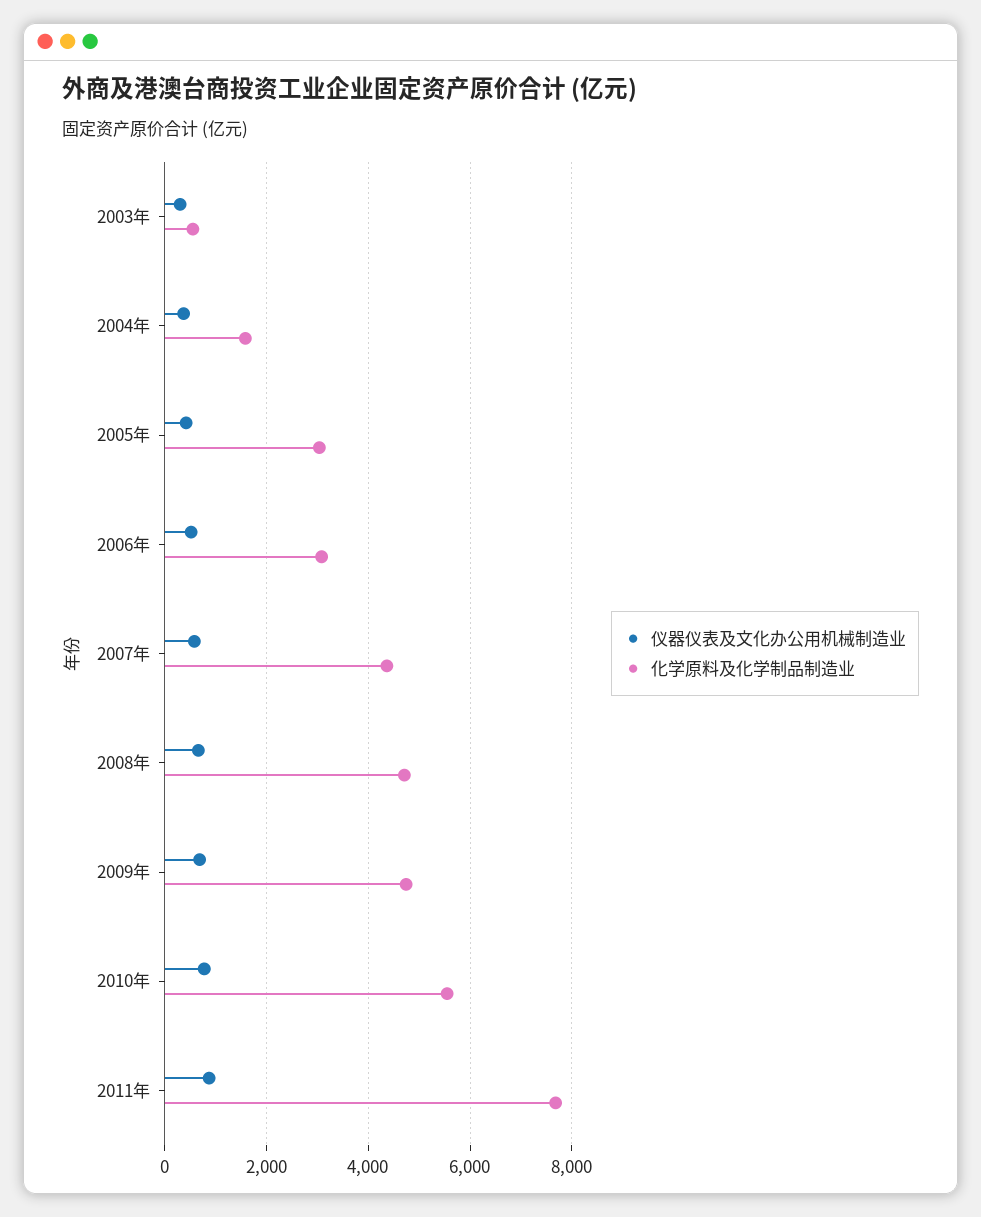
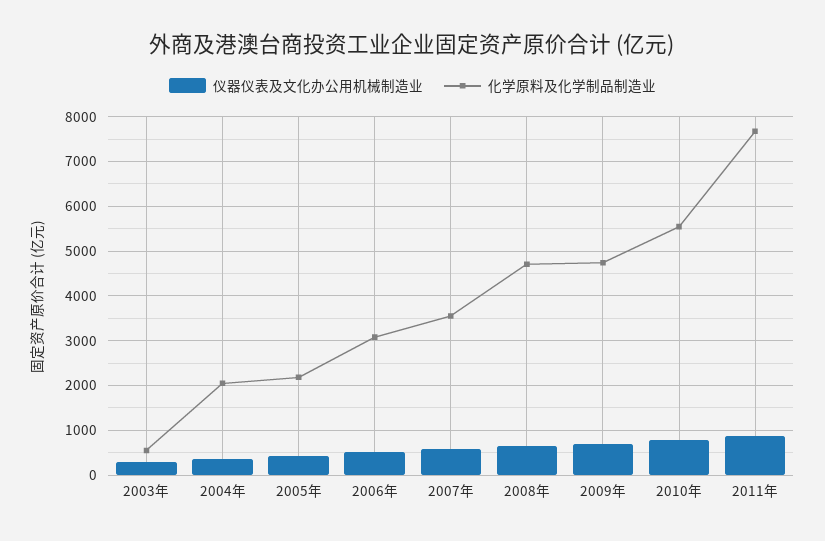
化学原料及化学制品制造业, 2004年: 1600 -> 2000
化学原料及化学制品制造业, 2005年: 3000 -> 2200
化学原料及化学制品制造业, 2007年: 4400 -> 3600

